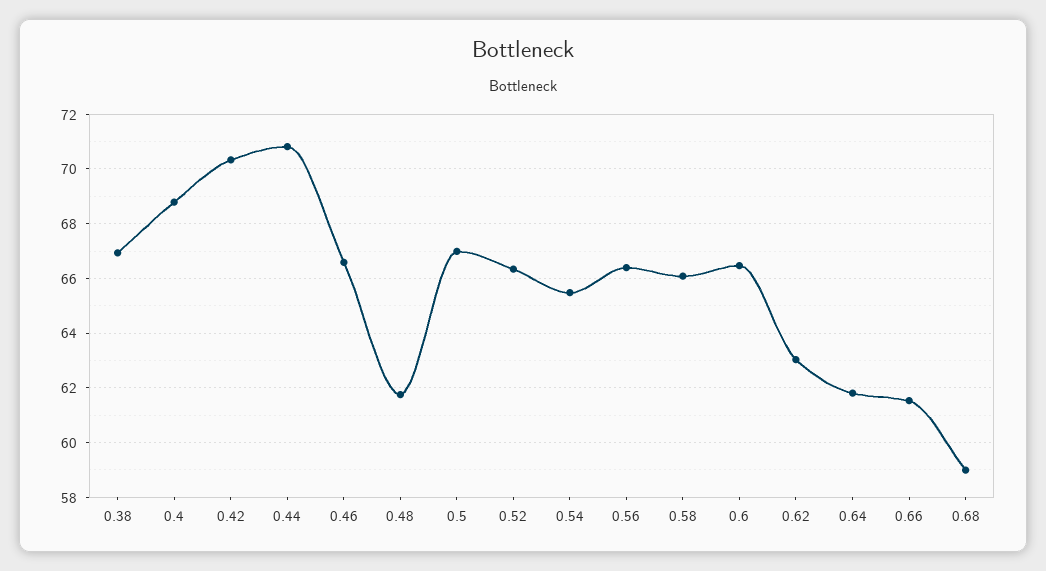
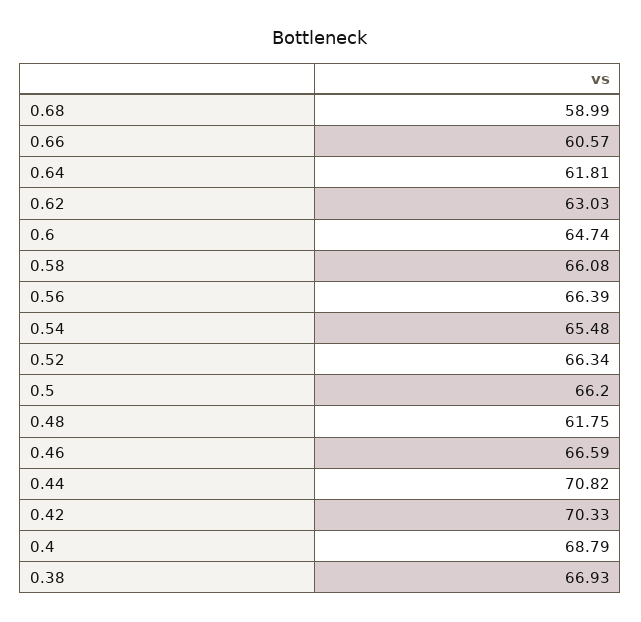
0.5: 67 -> 66.2
0.6: 66.5 -> 64.74
0.66: 61.5 -> 60.57

